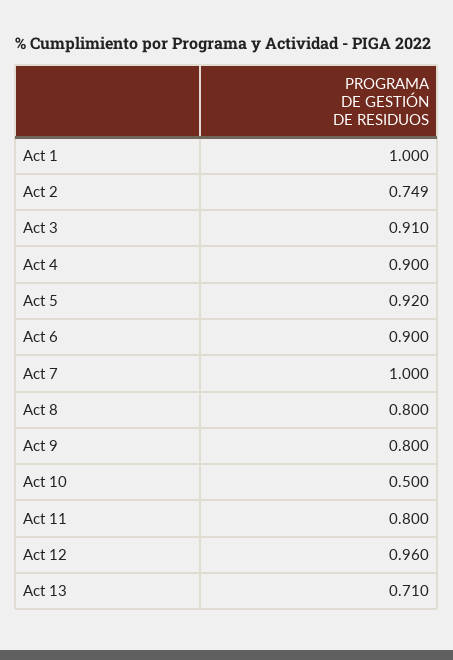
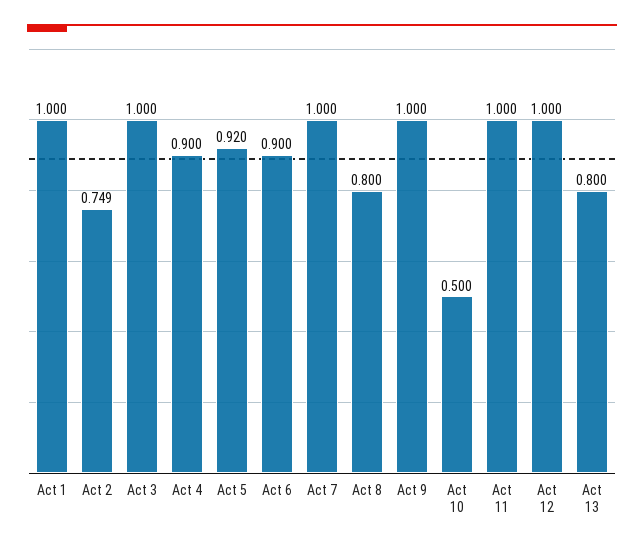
Act 3: 0.91 -> 1
Act 9: 0.8 -> 1
Act 11: 0.8 -> 1
Act 12: 0.96 -> 1
Act 13: 0.71 -> 0.8

